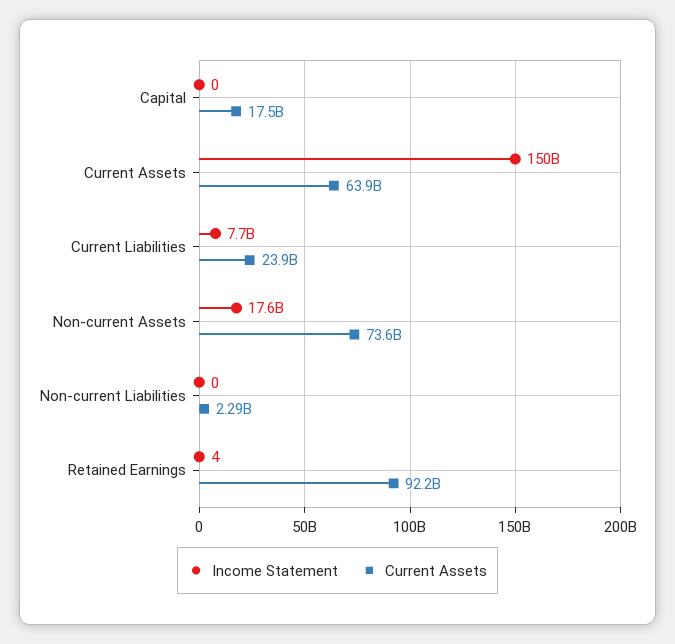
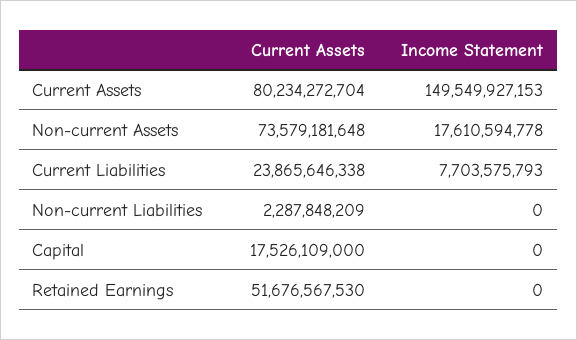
Current Assets, Current Assets: 63900000000 -> 80234272704
Income Statement, Retained Earnings: 4 -> 0
Current Assets, Retained Earnings: 92200000000 -> 51676567530

